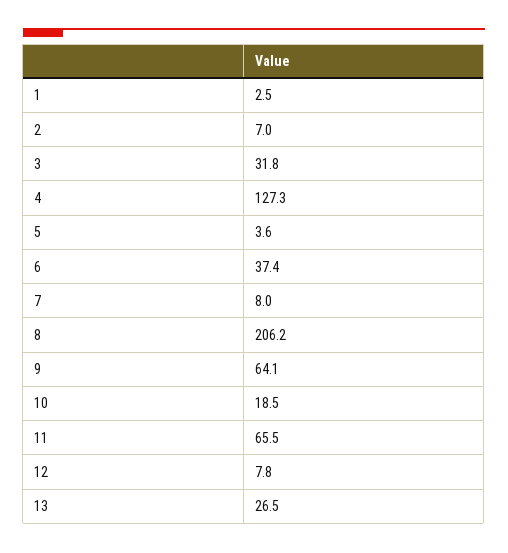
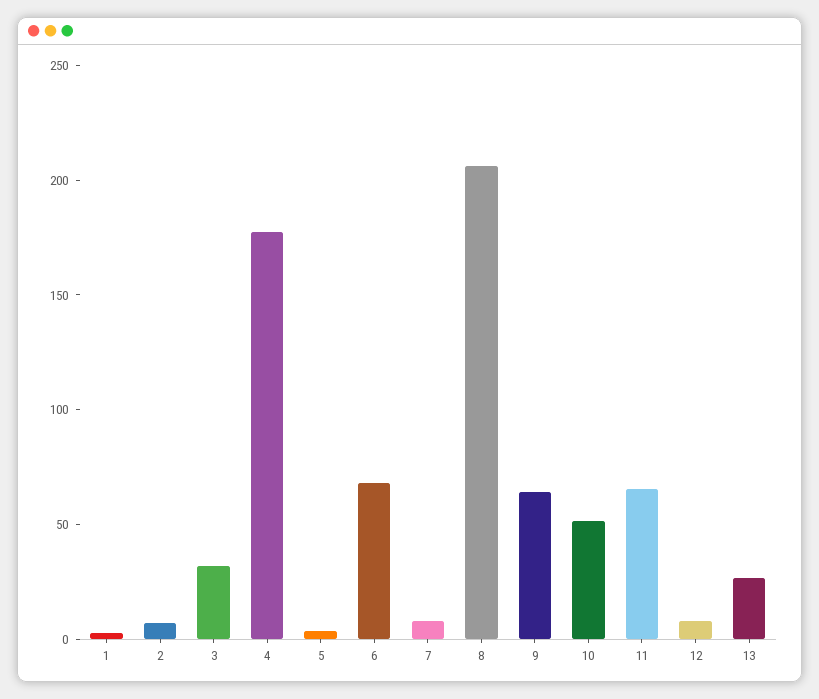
4: 127.3 -> 180
6: 37.4 -> 70
10: 18.5 -> 50

